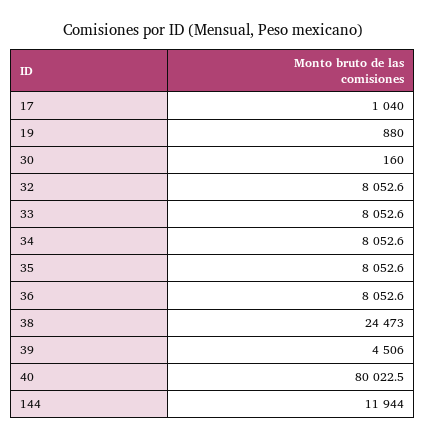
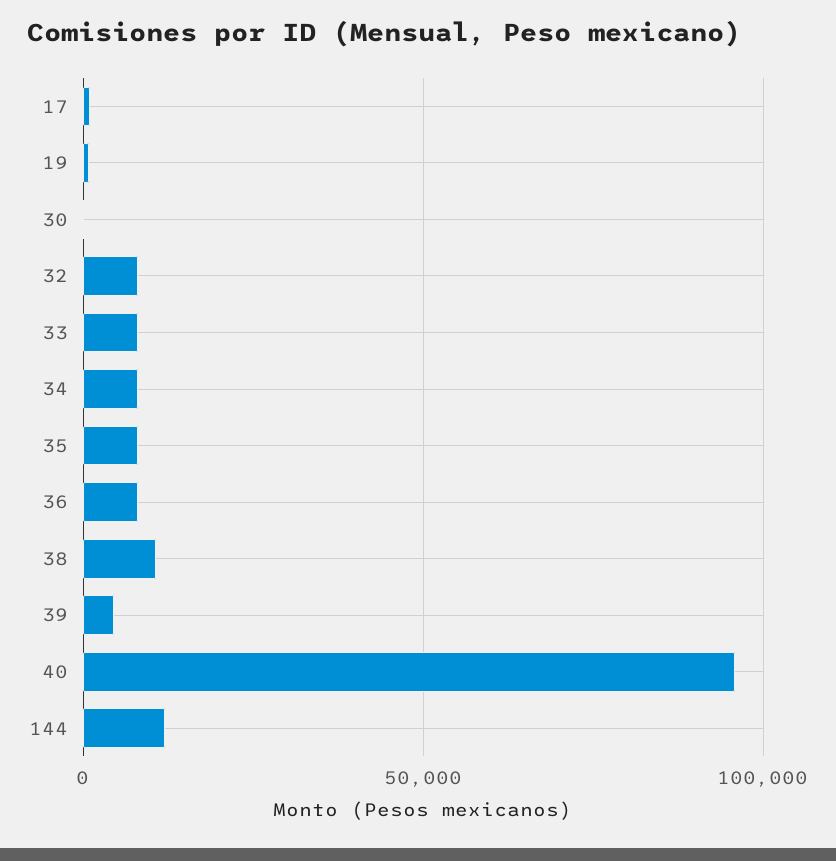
38: 24473 -> 10000
40: 80022.5 -> 95000

